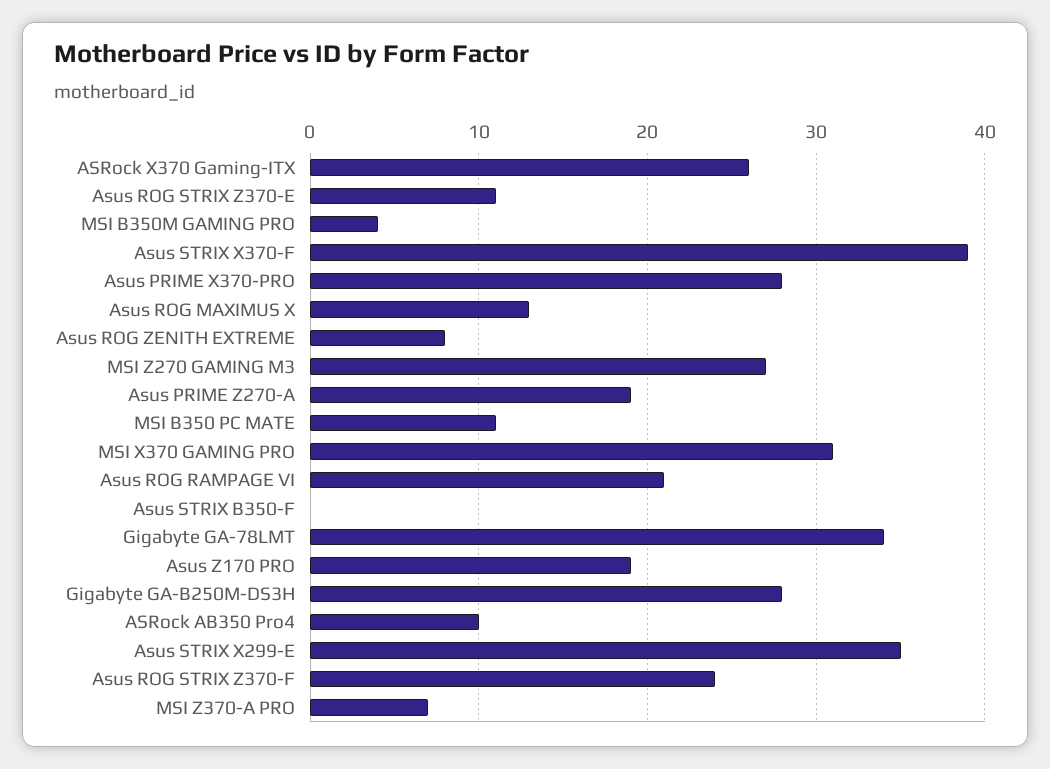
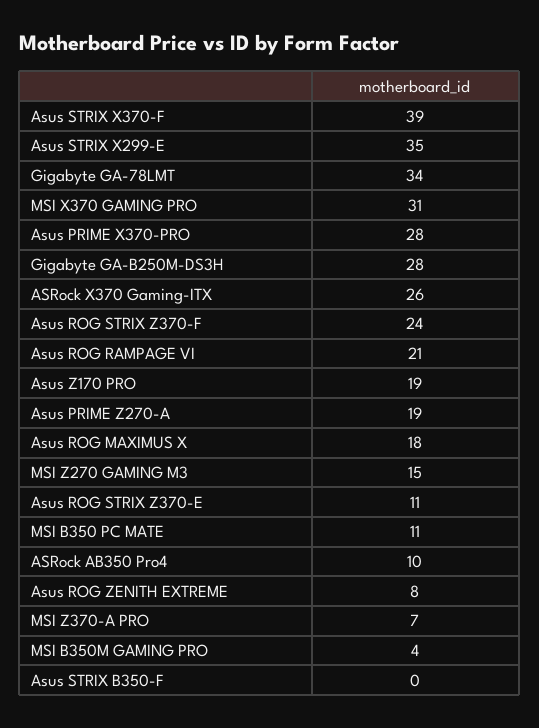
Asus ROG MAXIMUS X: 13 -> 18
MSI Z270 GAMING M3: 27 -> 15

